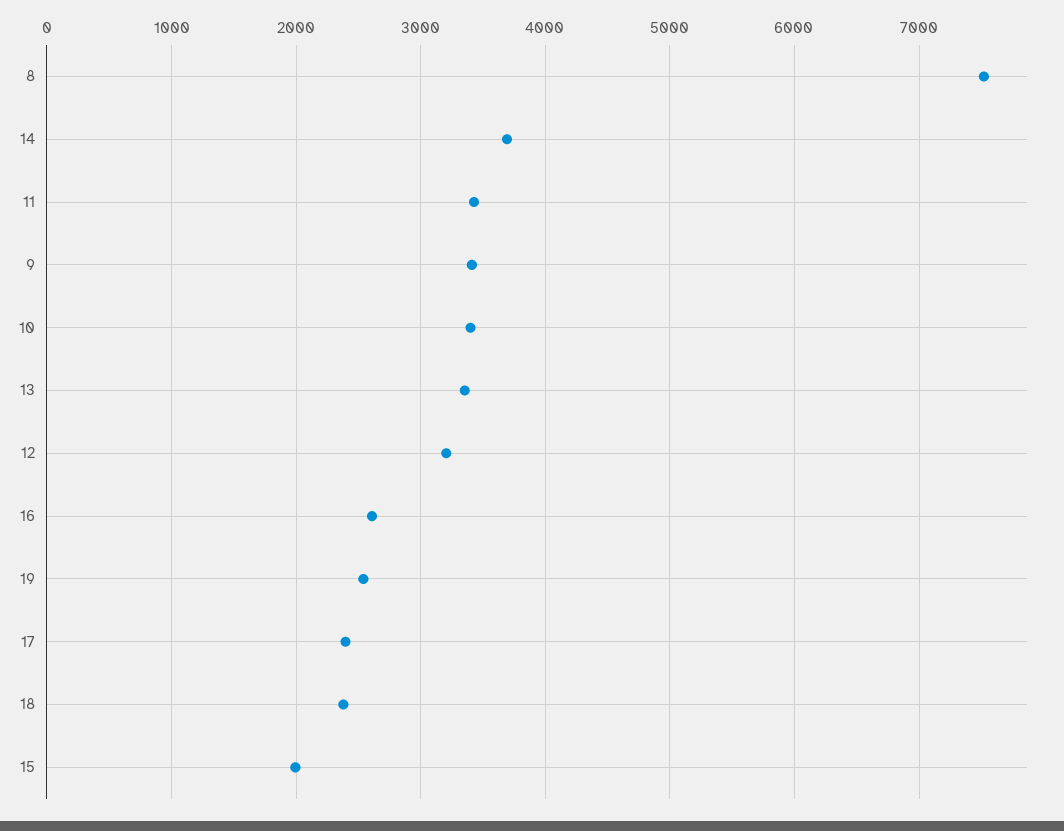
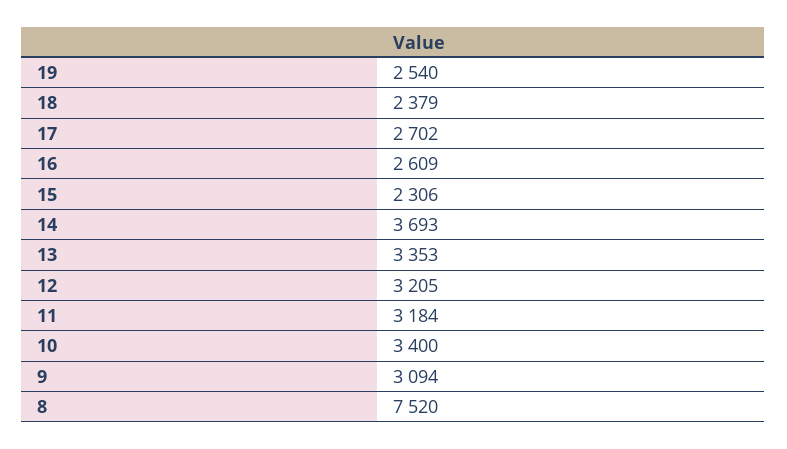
11: 3400 -> 3184
9: 3400 -> 3094
17: 2400 -> 2702
15: 2000 -> 2306

